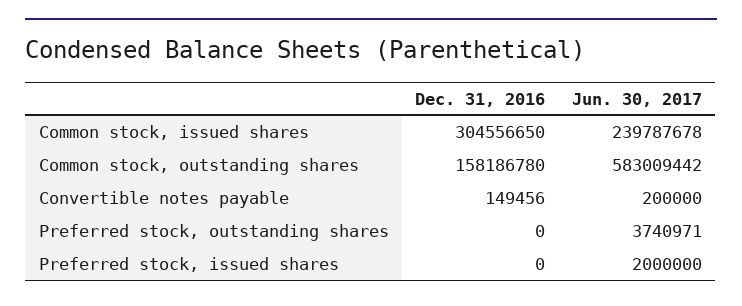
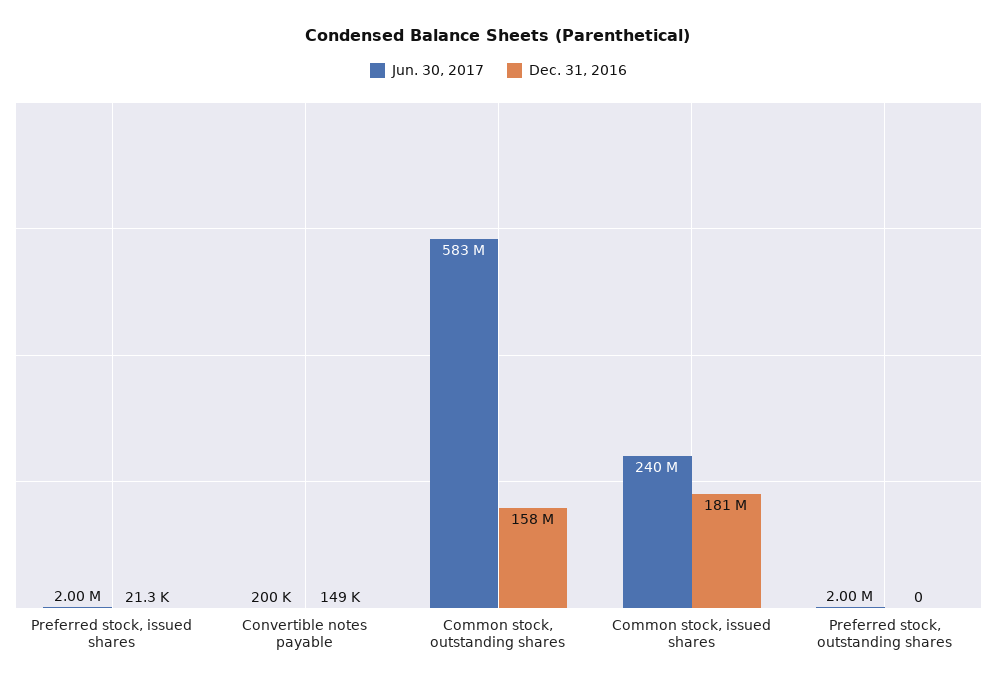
Dec. 31, 2016, Common stock, issued shares: 304556650 -> 181000000
Jun. 30, 2017, Preferred stock, outstanding shares: 3740971 -> 2000000
Dec. 31, 2016, Preferred stock, issued shares: 0 -> 21300

